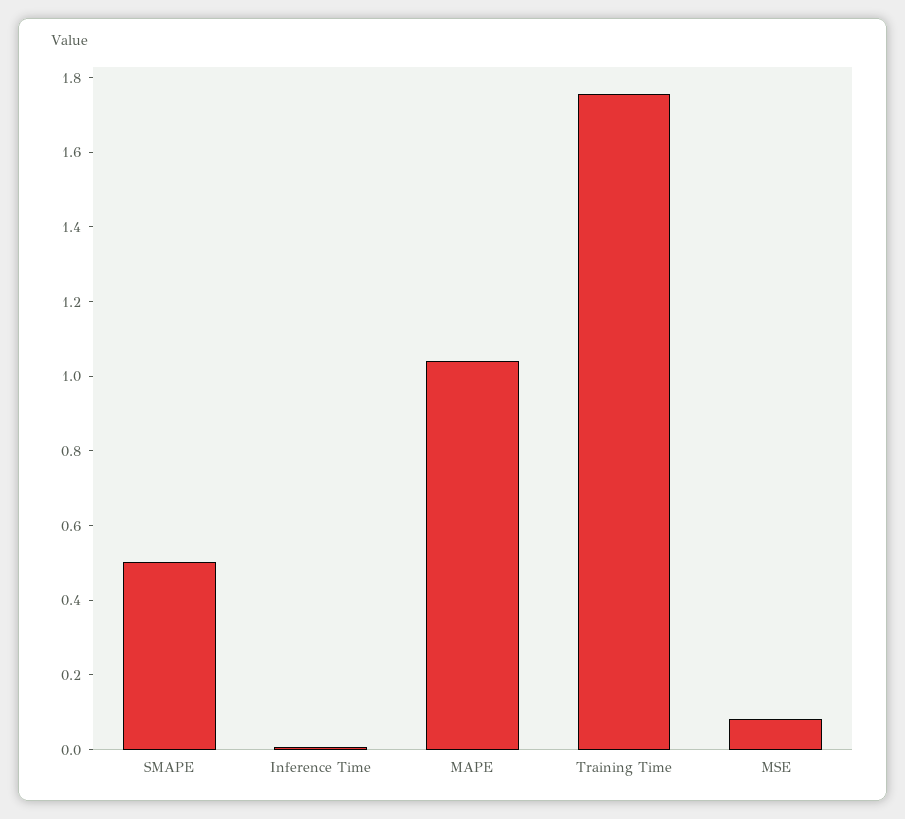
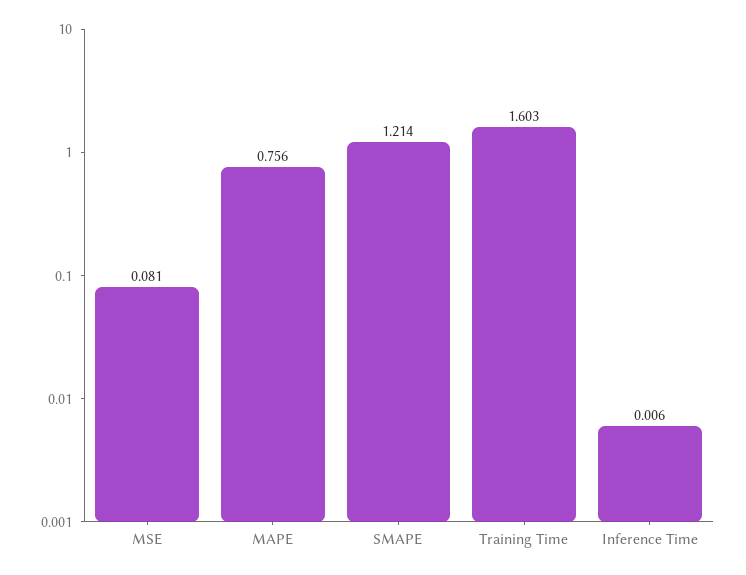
SMAPE: 0.5 -> 1.214
MAPE: 1.05 -> 0.756
Training Time: 1.75 -> 1.603

